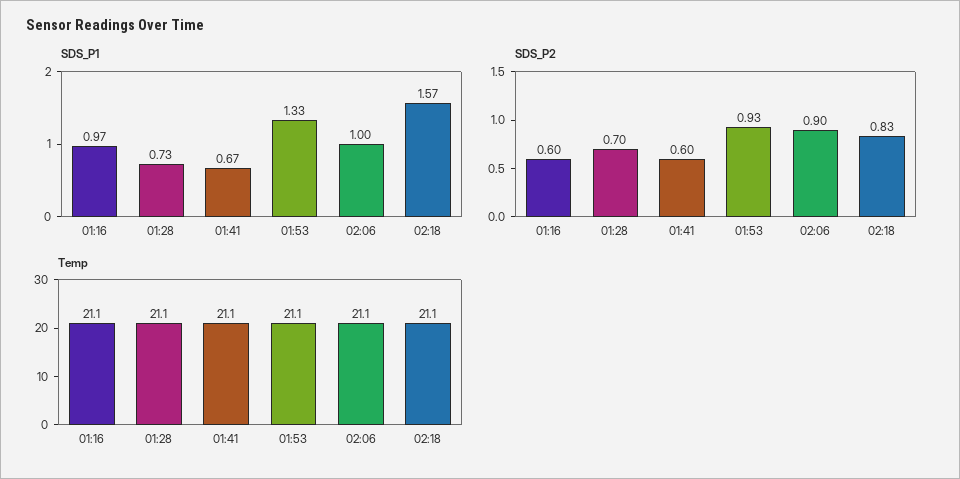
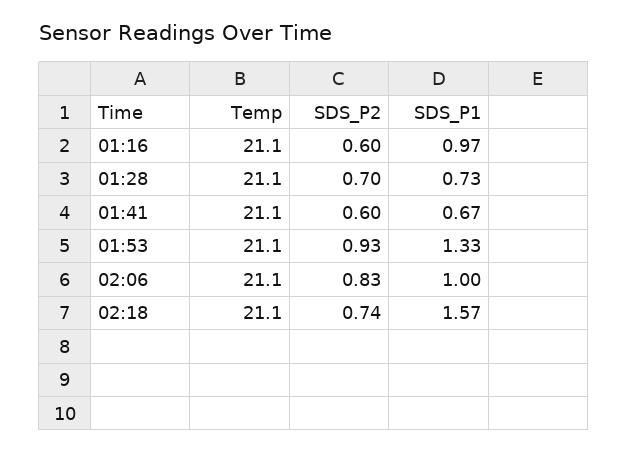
SDS_P2, 02:06: 0.9 -> 0.83
SDS_P2, 02:18: 0.83 -> 0.74

